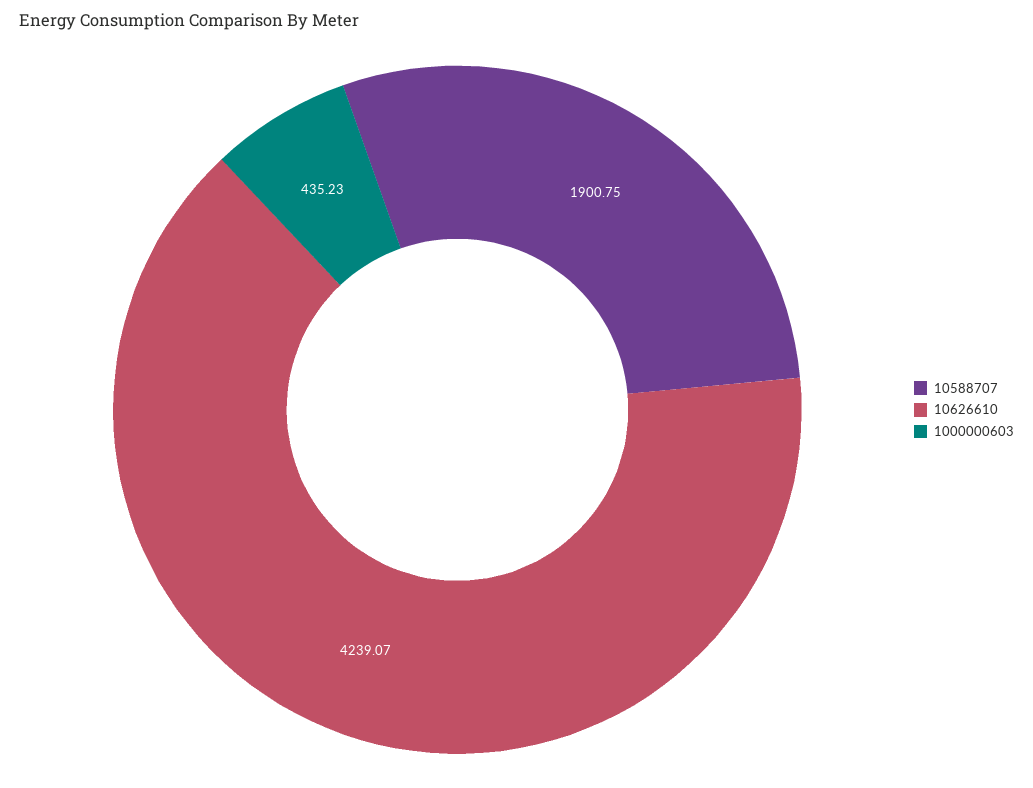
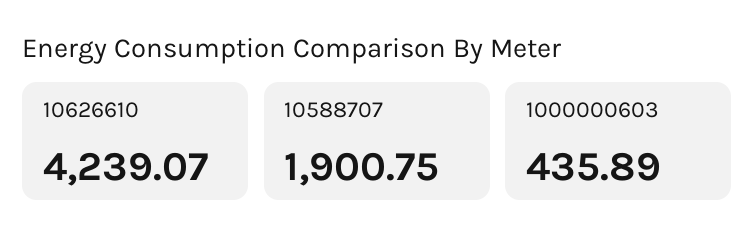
1000000603: 435.23 -> 435.89

